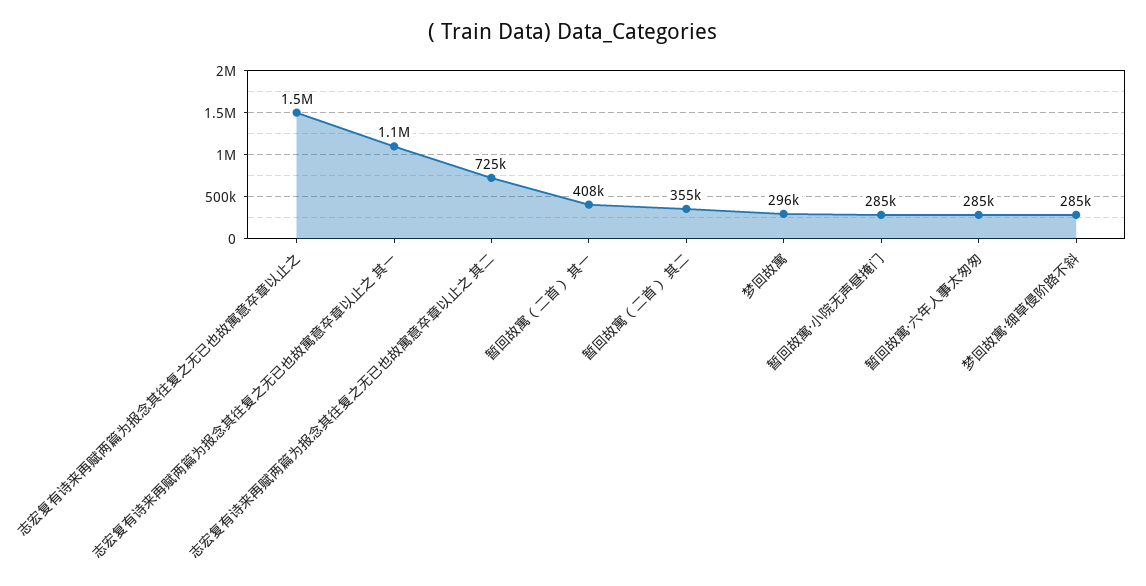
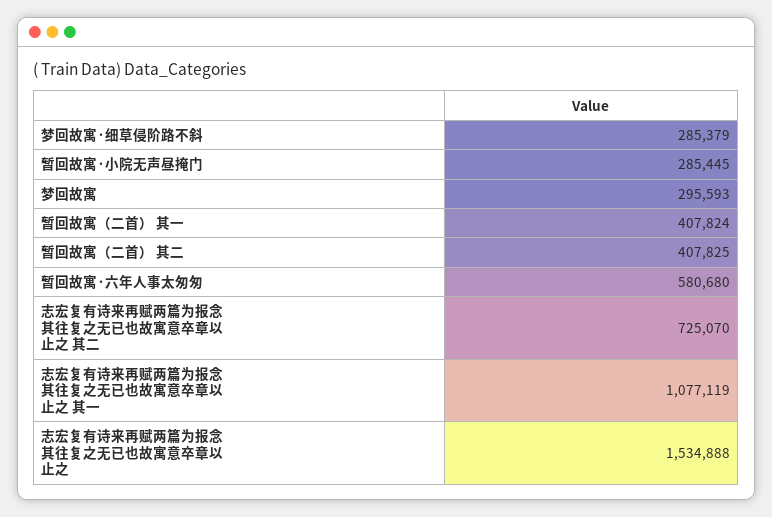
暂回故寓（二首） 其二: 355000 -> 407825
暂回故寓·六年人事太匆匆: 285000 -> 580680

